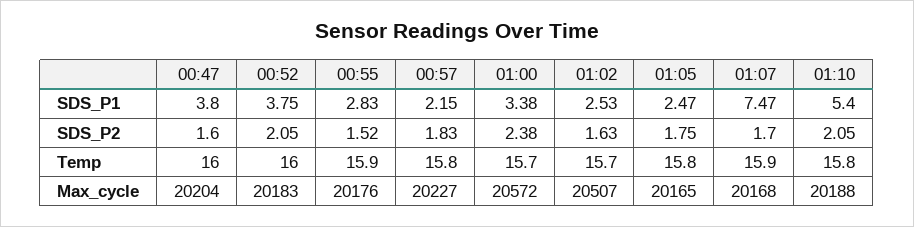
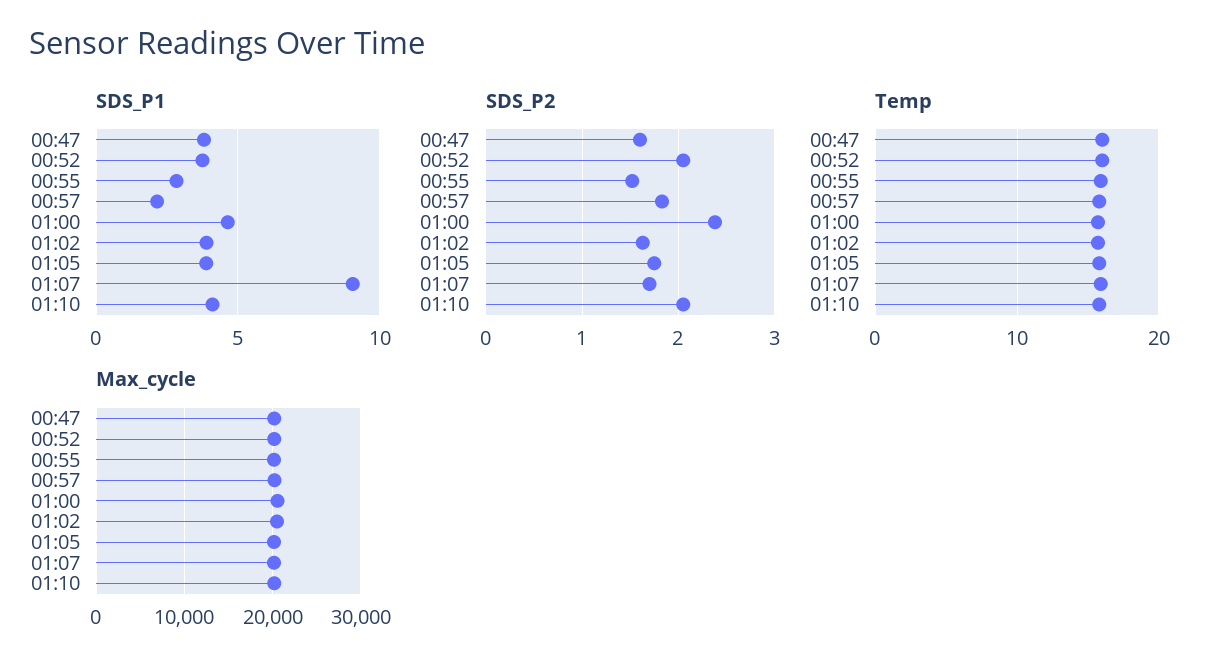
SDS_P1, 01:00: 3.38 -> 4.5
SDS_P1, 01:02: 2.53 -> 4
SDS_P1, 01:05: 2.47 -> 4
SDS_P1, 01:07: 7.47 -> 9
SDS_P1, 01:10: 5.4 -> 4

